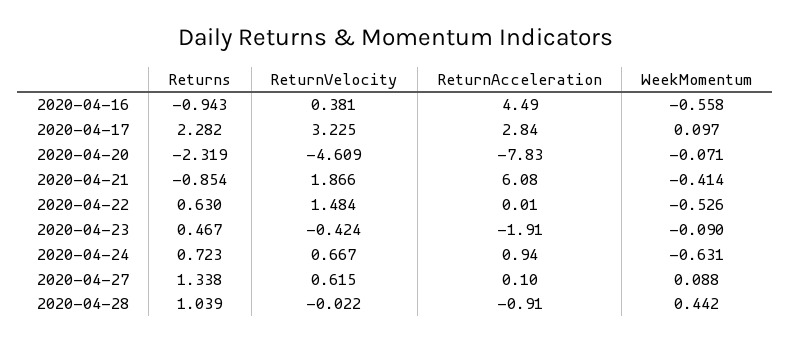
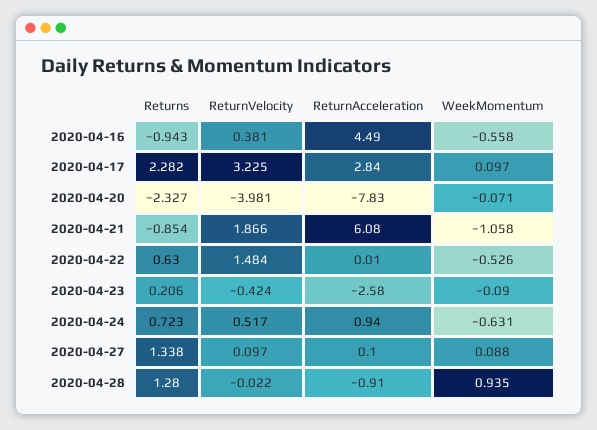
Returns, 2020-04-20: -2.319 -> -2.327
ReturnVelocity, 2020-04-20: -4.609 -> -3.981
WeekMomentum, 2020-04-21: -0.414 -> -1.058
Returns, 2020-04-23: 0.467 -> 0.206
ReturnAcceleration, 2020-04-23: -1.91 -> -2.58
ReturnVelocity, 2020-04-24: 0.667 -> 0.517
ReturnVelocity, 2020-04-27: 0.615 -> 0.097
Returns, 2020-04-28: 1.039 -> 1.28
WeekMomentum, 2020-04-28: 0.442 -> 0.935

